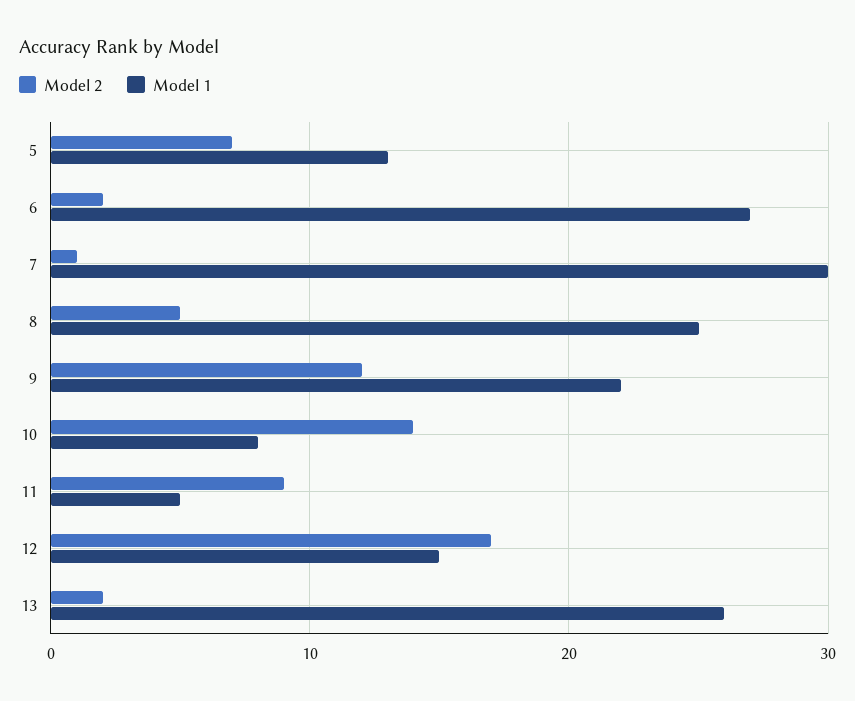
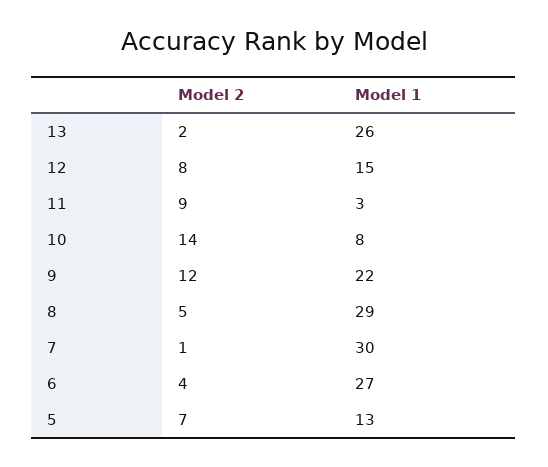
Model 2, 6: 2 -> 4
Model 1, 8: 25 -> 29
Model 1, 11: 5 -> 3
Model 2, 12: 17 -> 8

